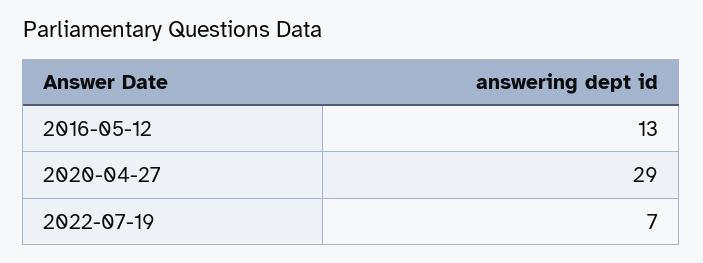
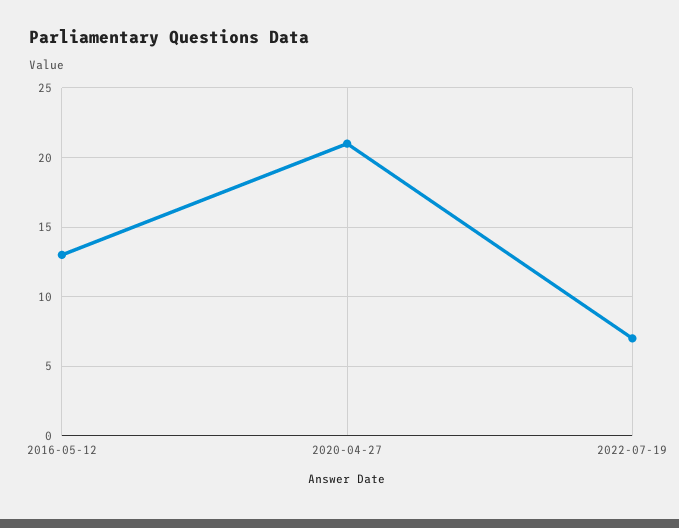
2020-04-27: 29 -> 21

